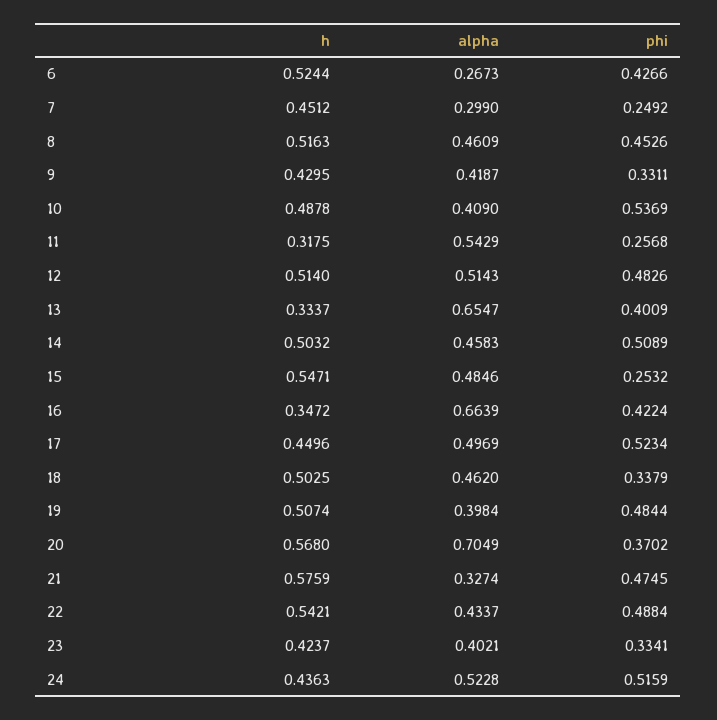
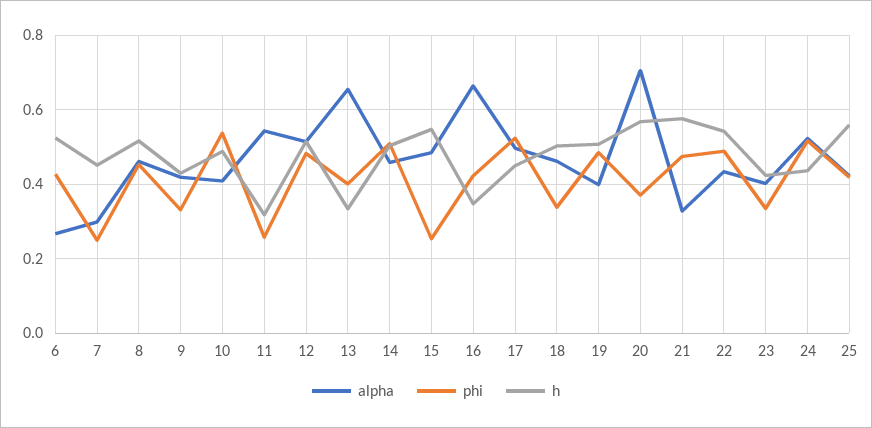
alpha, 25: none -> 0.42
phi, 25: none -> 0.42
h, 25: none -> 0.56

